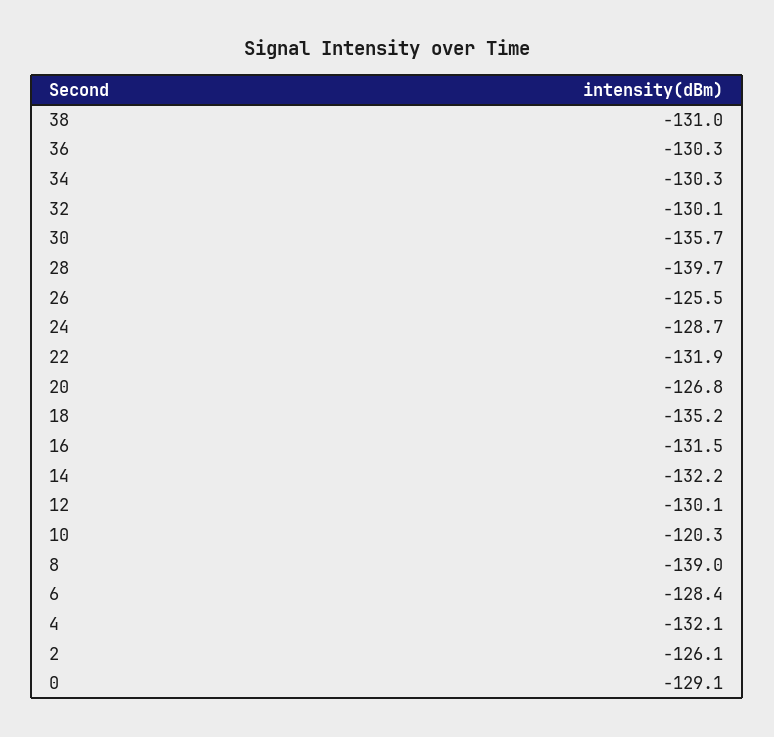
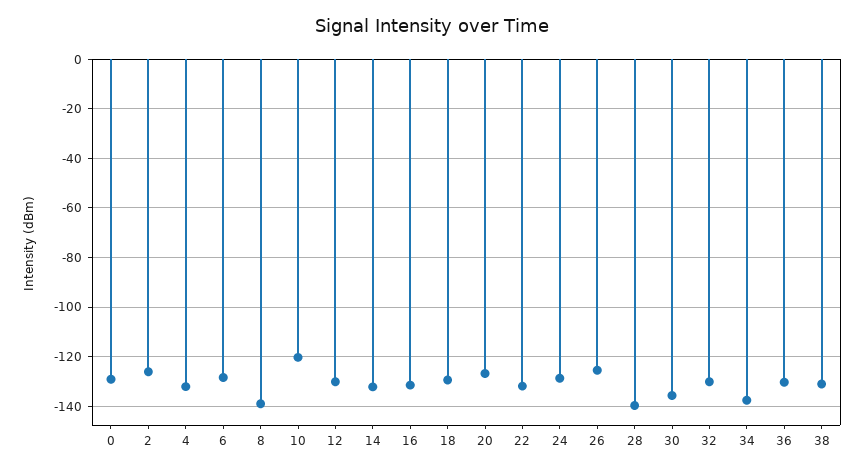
34: -130.3 -> -137.5
18: -135.2 -> -130

